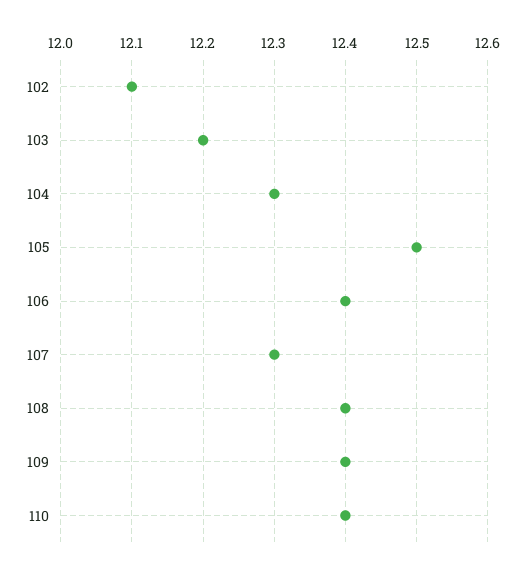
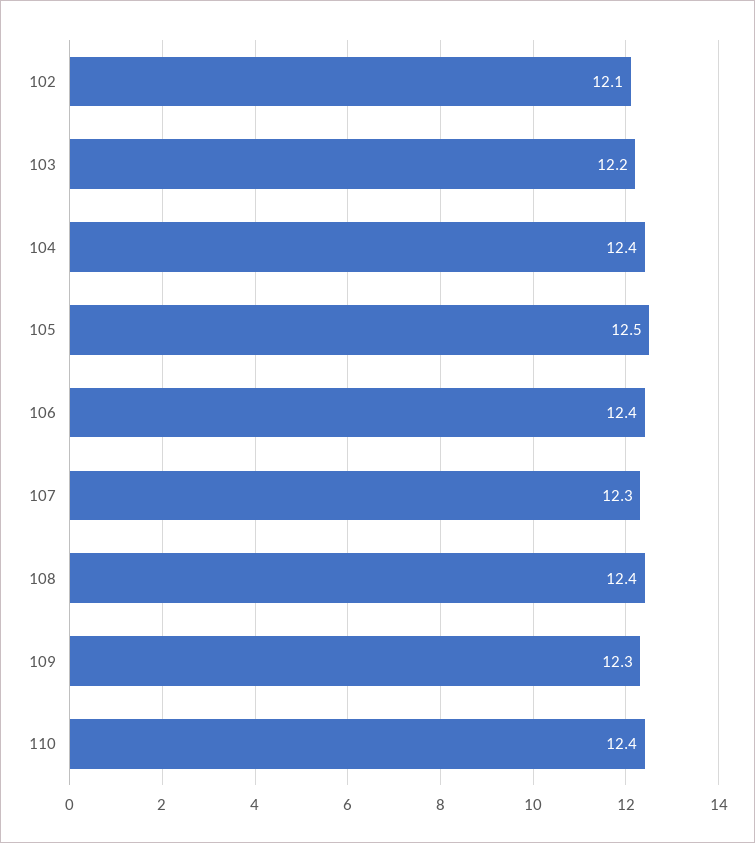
104: 12.3 -> 12.4
109: 12.4 -> 12.3

